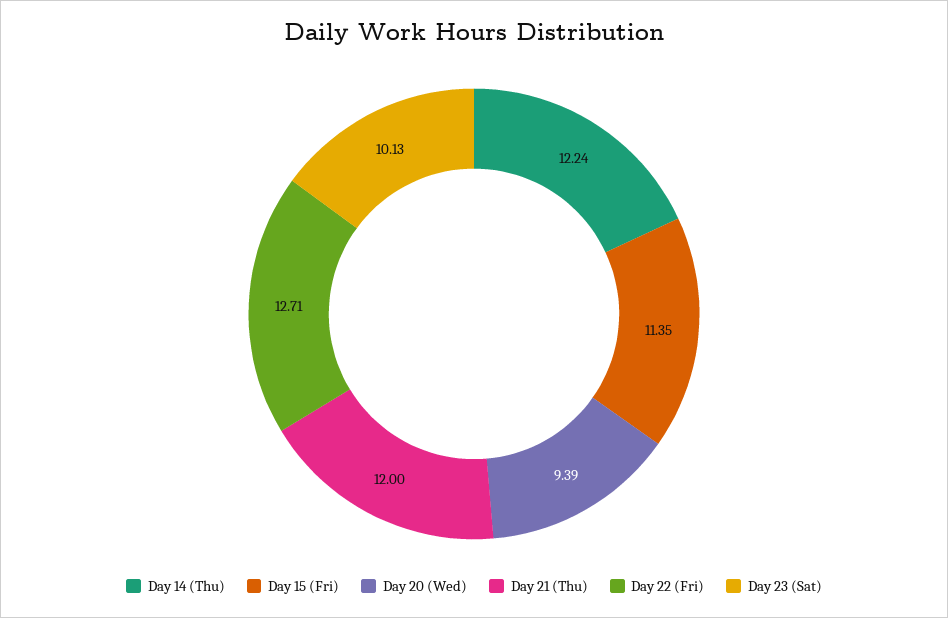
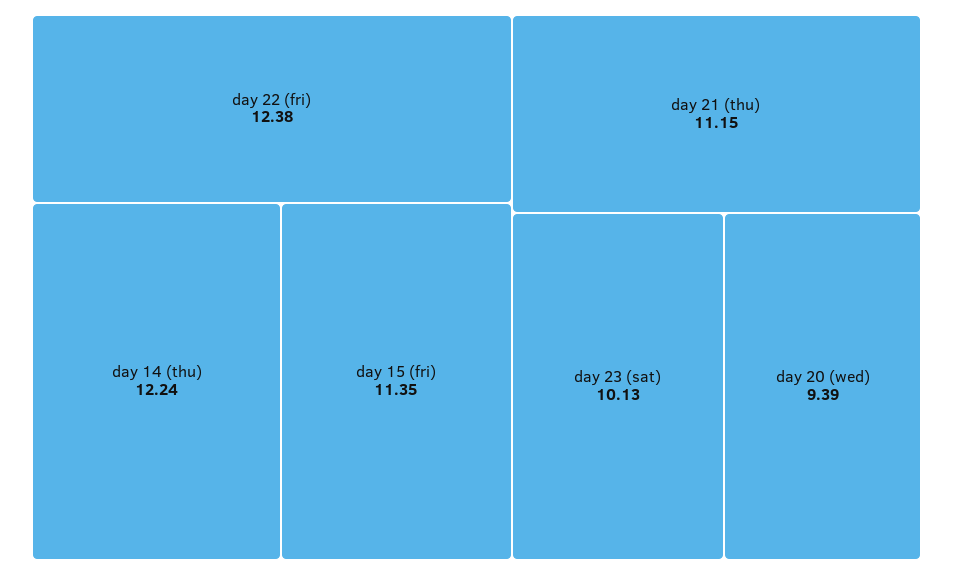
Day 21 (Thu): 12 -> 11.15
Day 22 (Fri): 12.71 -> 12.38

